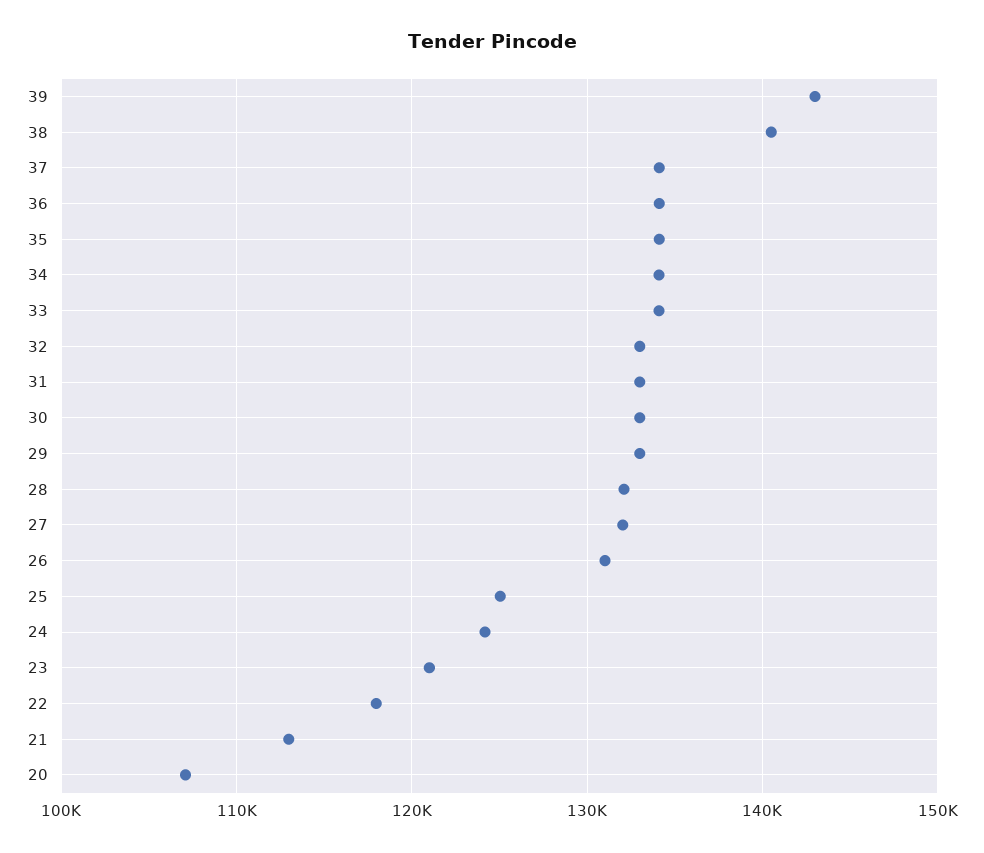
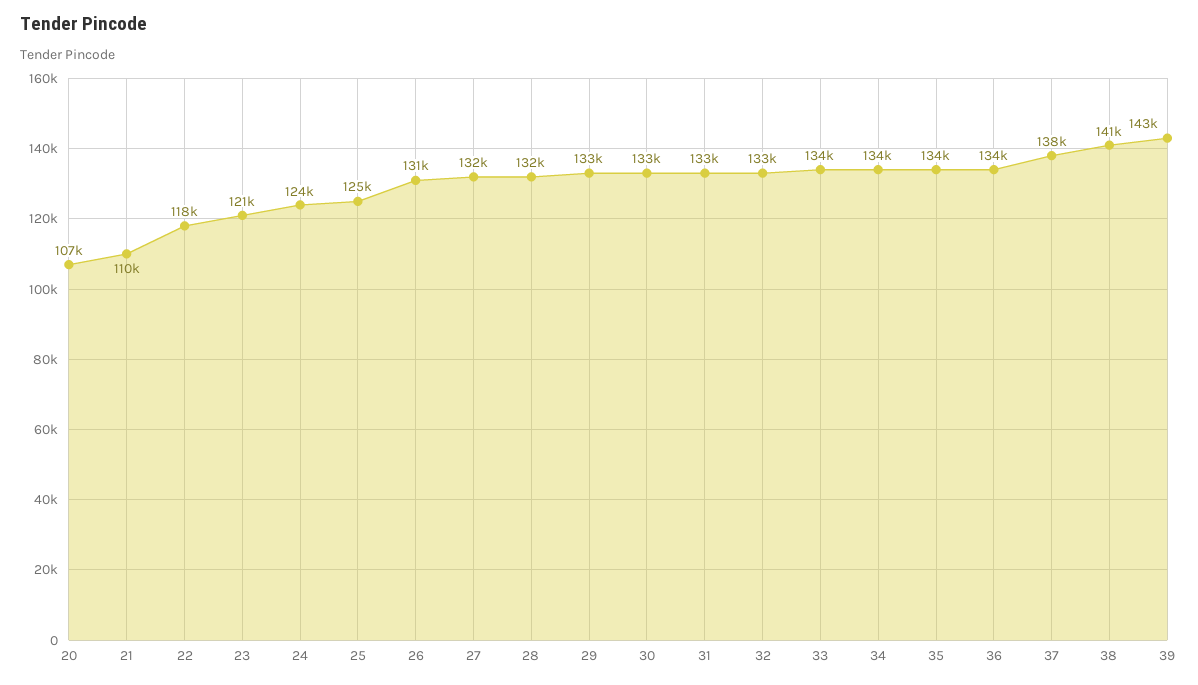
37: 134000 -> 138000
21: 113000 -> 110000

